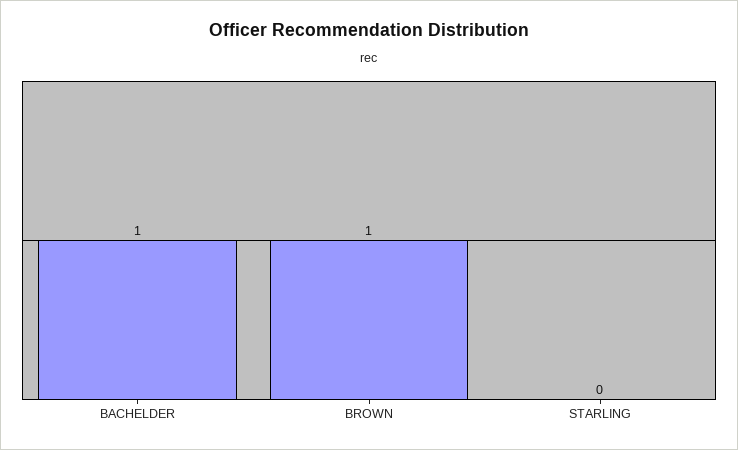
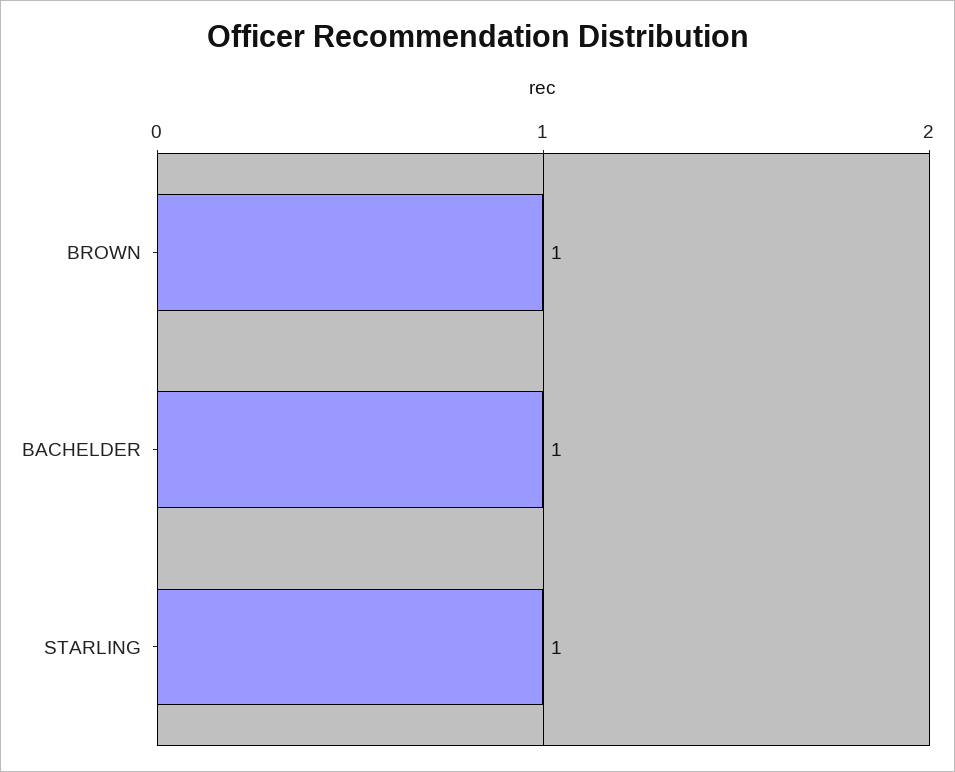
STARLING: 0 -> 1

